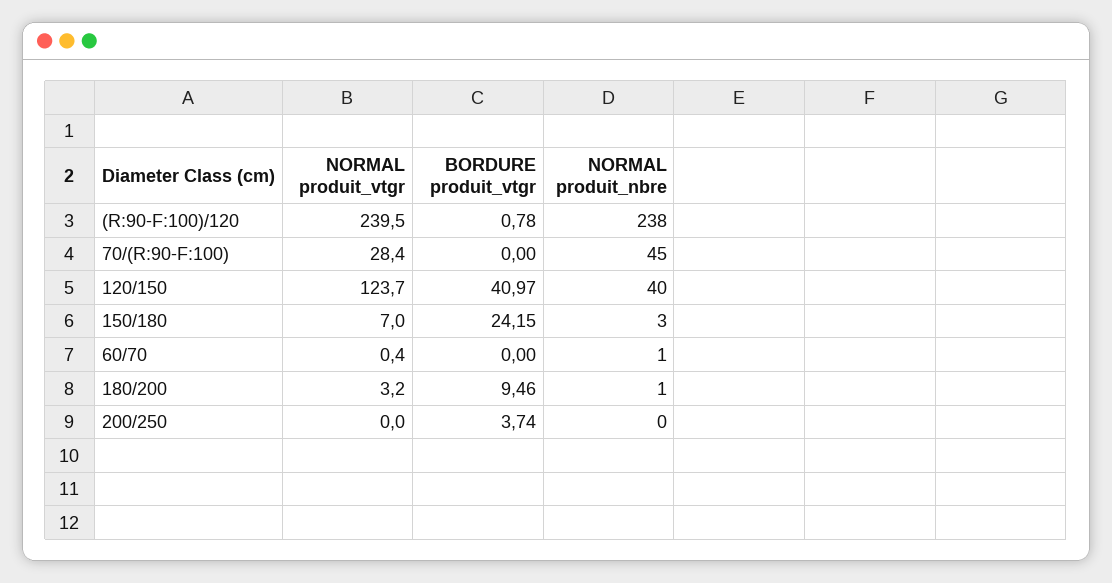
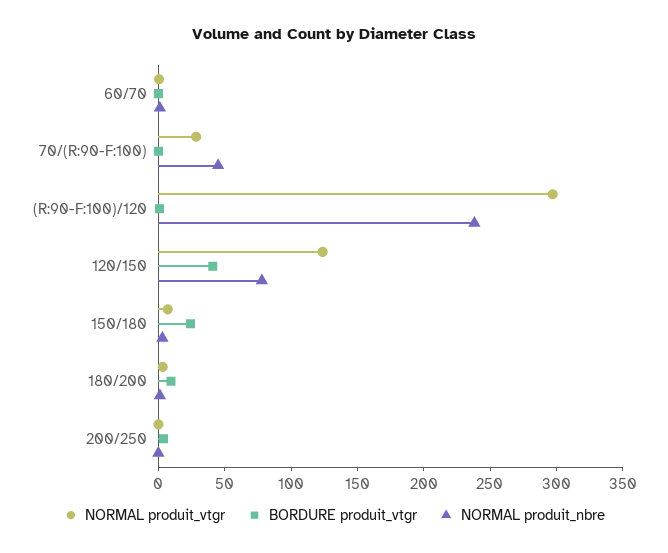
NORMAL produit_vtgr, (R:90-F:100)/120: 239.5 -> 300
NORMAL produit_nbre, 120/150: 40 -> 80

